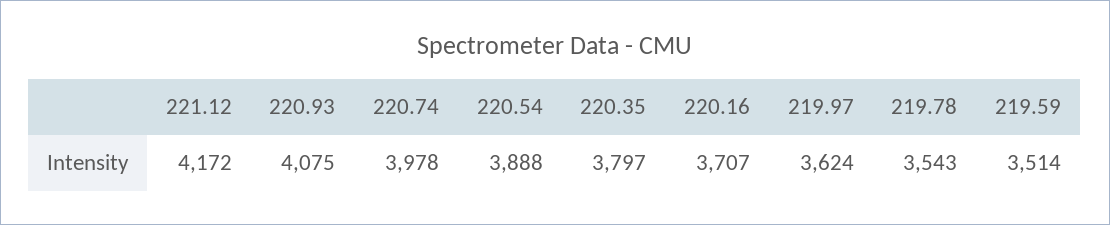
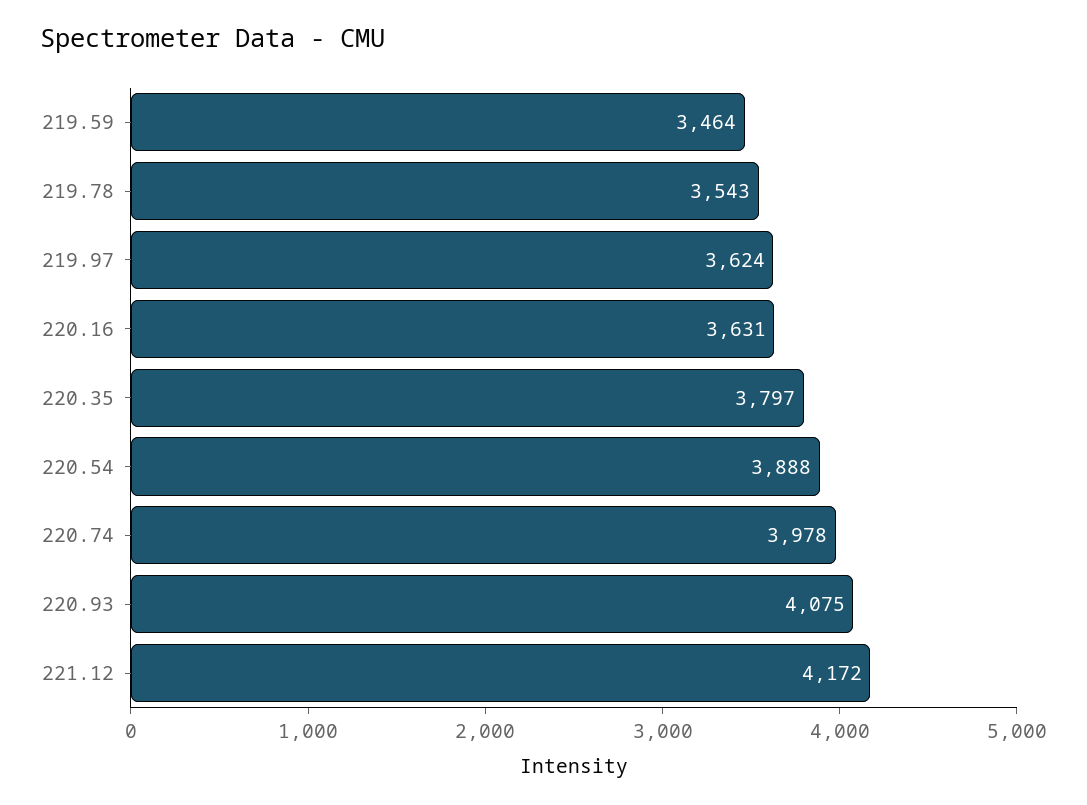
220.16: 3707 -> 3631
219.59: 3514 -> 3464

